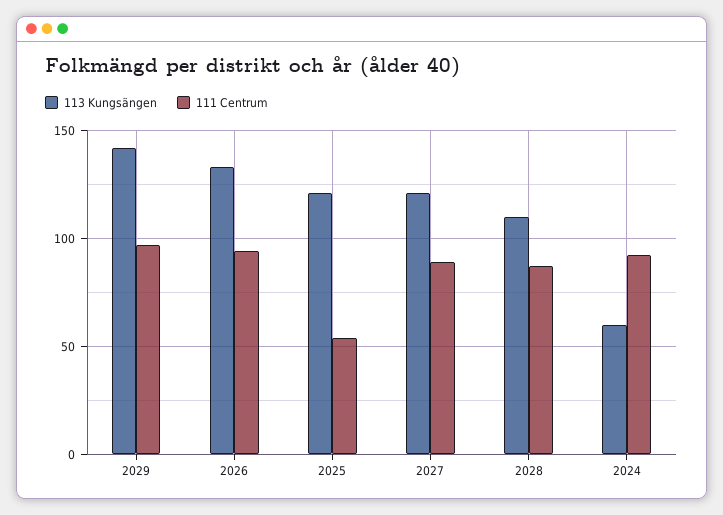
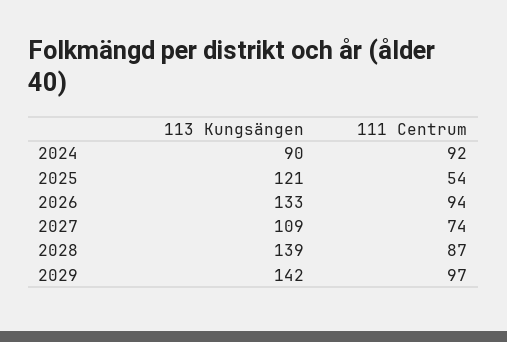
113 Kungsängen, 2027: 120 -> 109
111 Centrum, 2027: 90 -> 74
113 Kungsängen, 2028: 110 -> 139
113 Kungsängen, 2024: 60 -> 90

